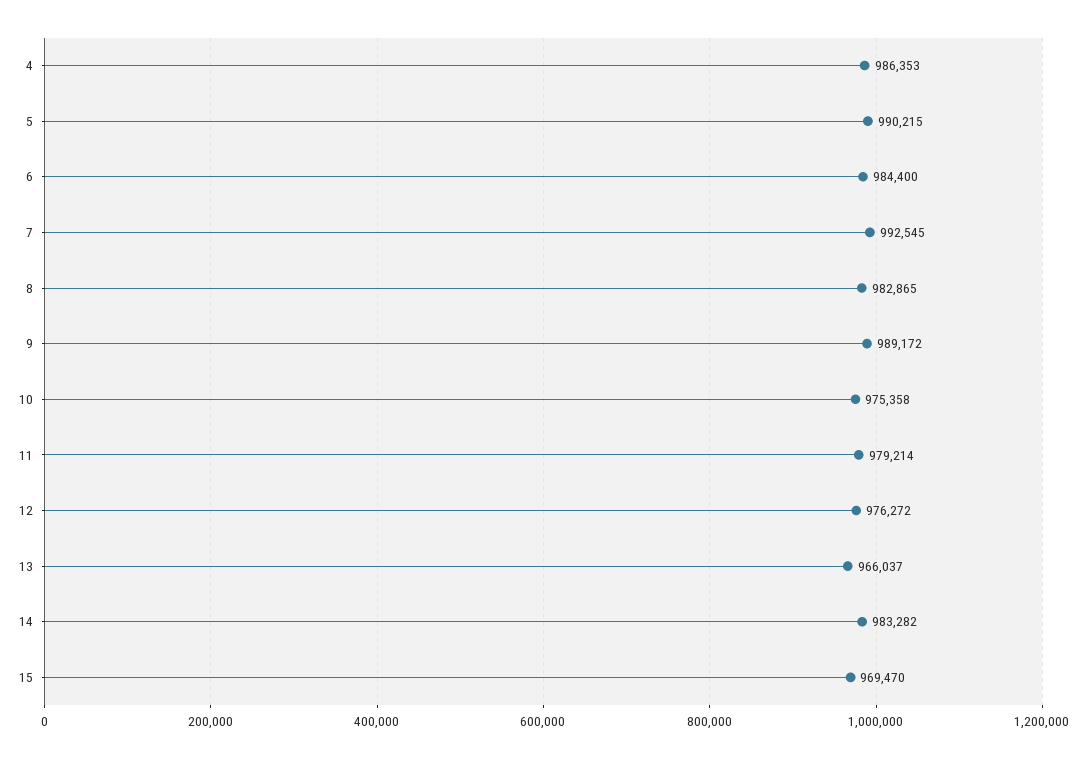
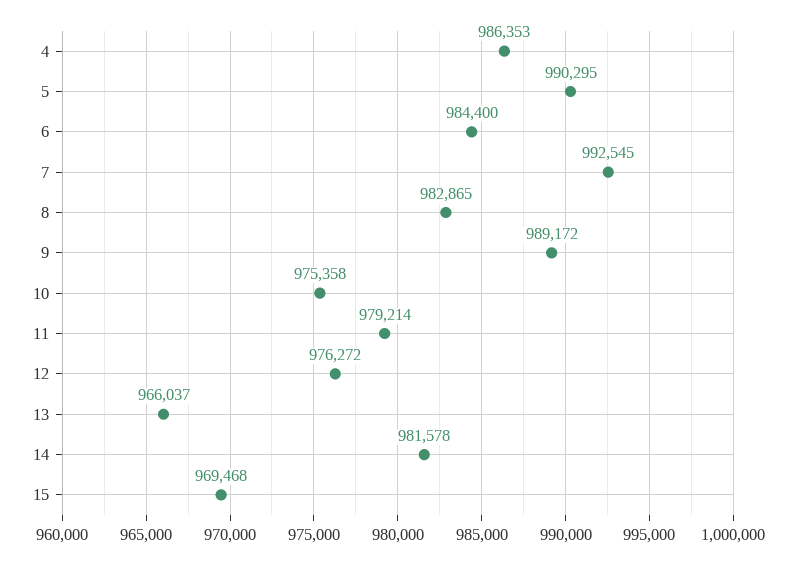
5: 990215 -> 990295
14: 983282 -> 981578
15: 969470 -> 969468

